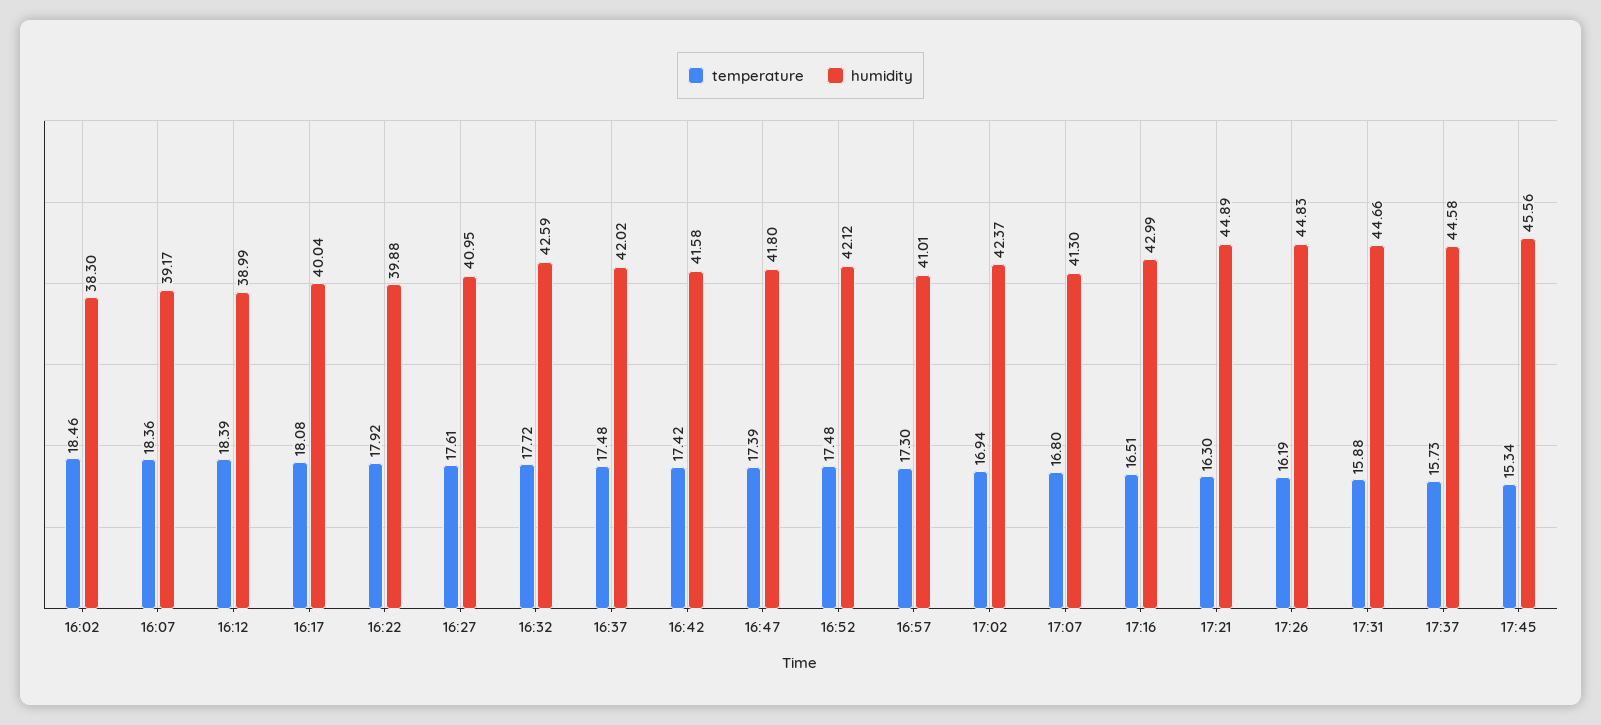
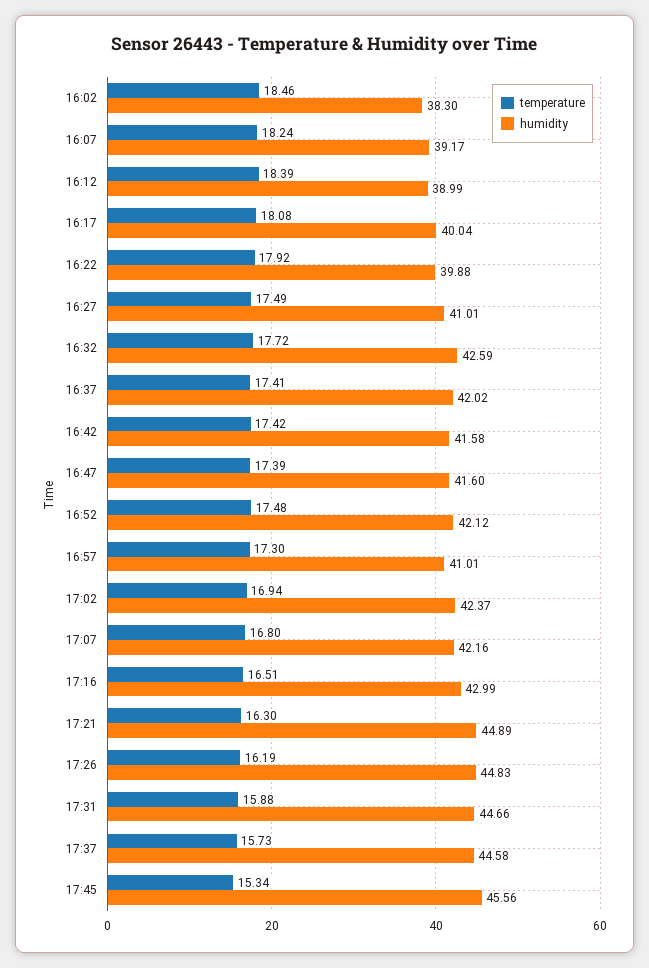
temperature, 16:07: 18.36 -> 18.24
temperature, 16:27: 17.61 -> 17.49
humidity, 16:27: 40.95 -> 41.01
temperature, 16:37: 17.48 -> 17.41
humidity, 16:47: 41.8 -> 41.6
humidity, 17:07: 41.3 -> 42.16

